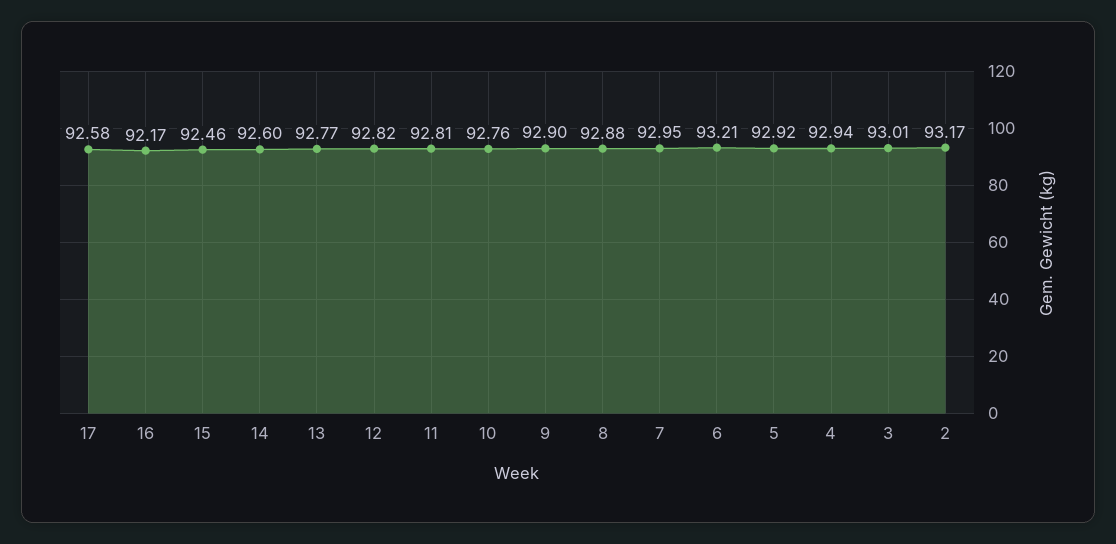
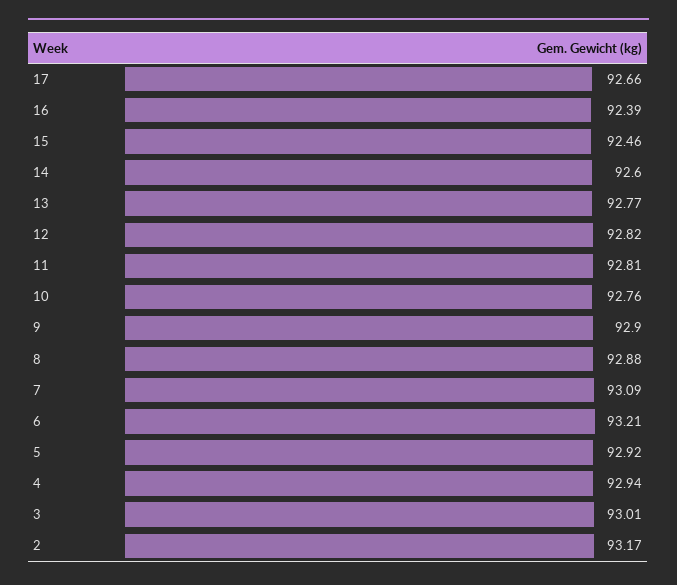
17: 92.58 -> 92.66
16: 92.17 -> 92.39
7: 92.95 -> 93.09

